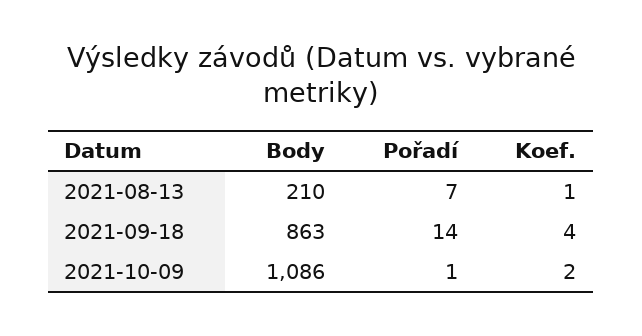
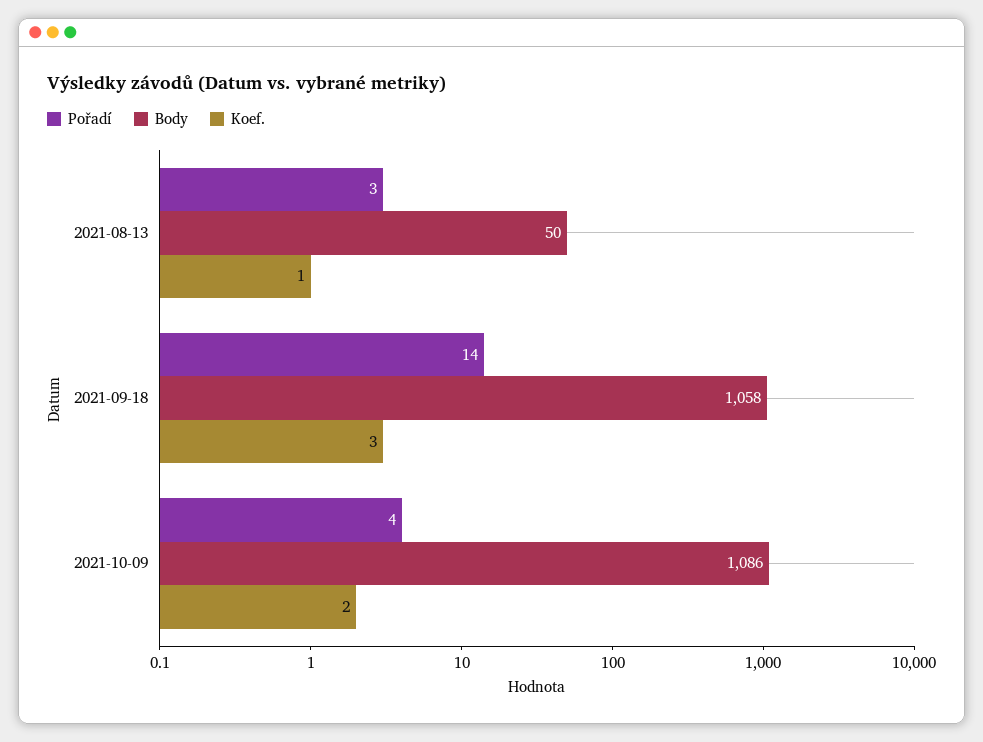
Body, 2021-08-13: 210 -> 50
Pořadí, 2021-08-13: 7 -> 3
Body, 2021-09-18: 863 -> 1058
Koef., 2021-09-18: 4 -> 3
Pořadí, 2021-10-09: 1 -> 4

